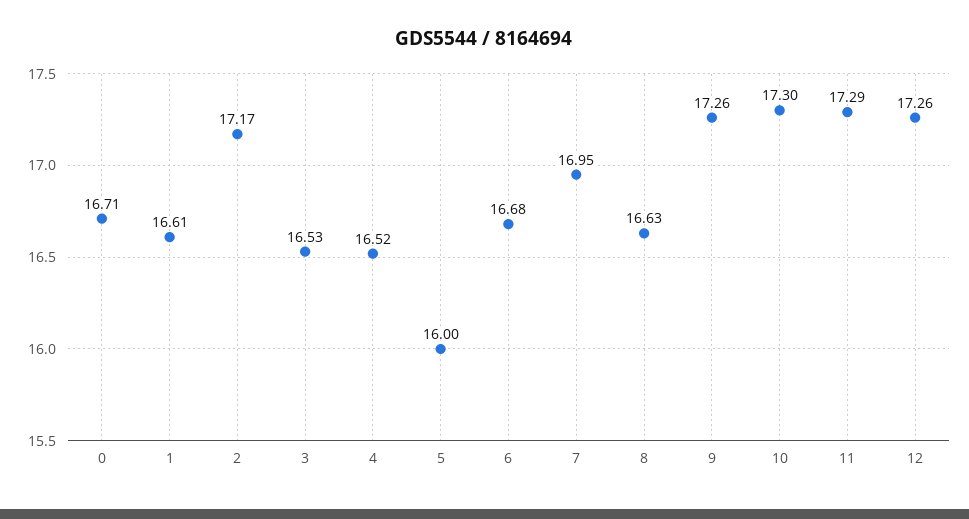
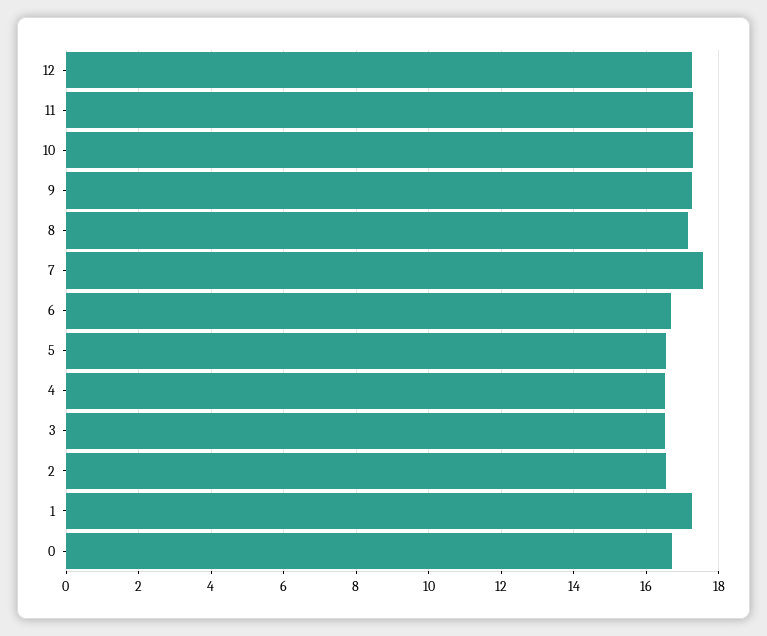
1: 16.61 -> 17.2
2: 17.17 -> 16.6
5: 16 -> 16.6
7: 16.95 -> 17.6
8: 16.63 -> 17.2

